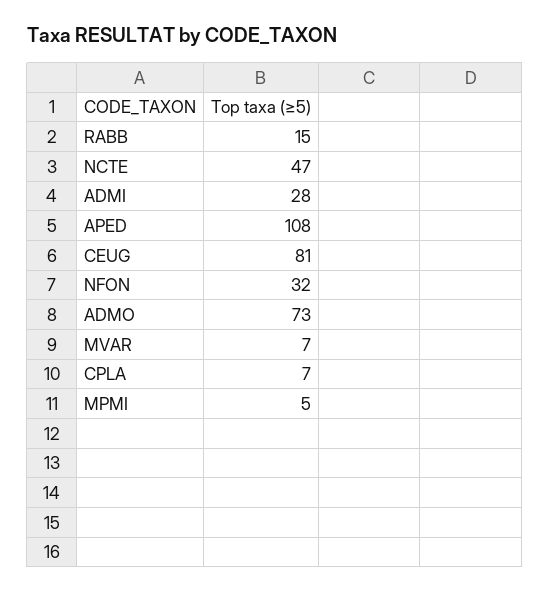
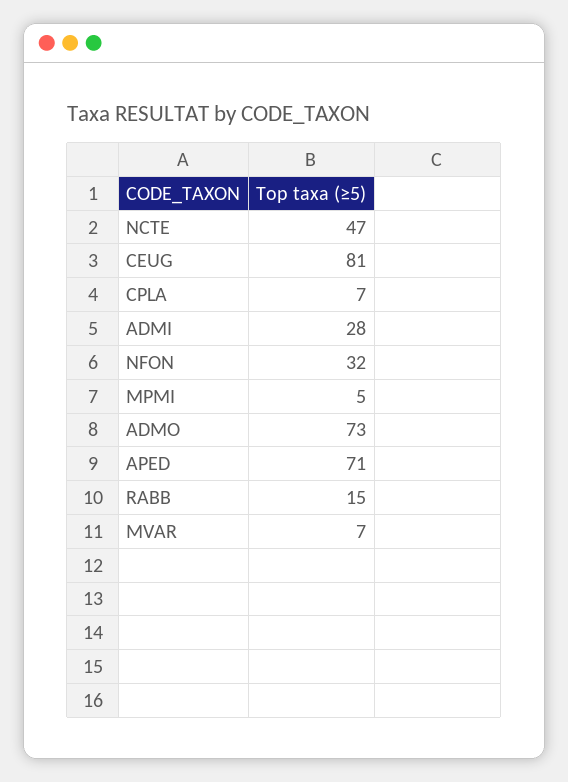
APED: 108 -> 71

